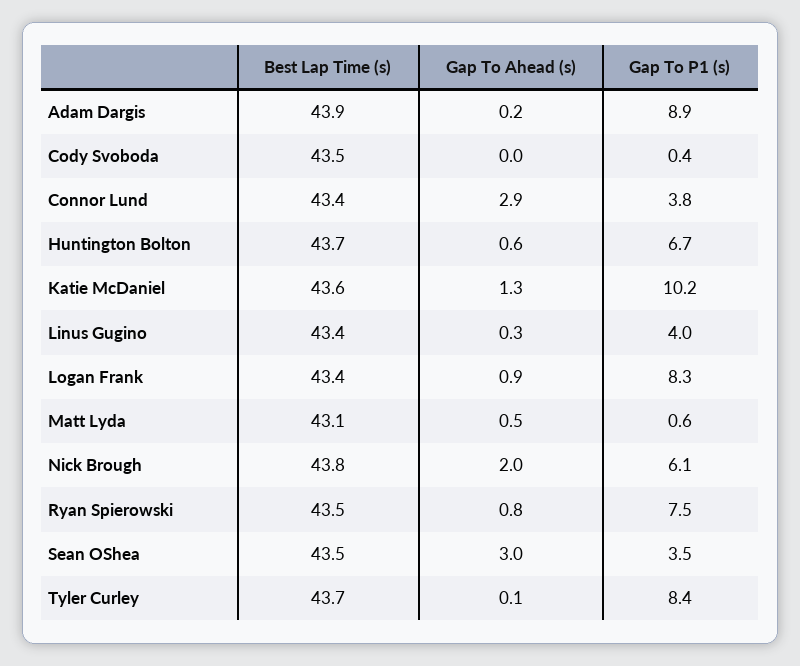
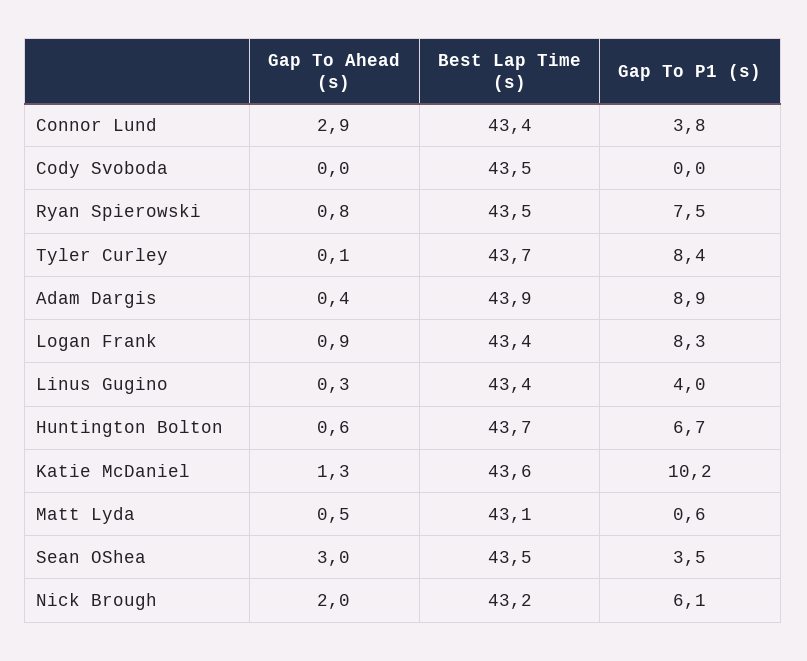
Gap To Ahead (s), Adam Dargis: 0.2 -> 0.4
Gap To P1 (s), Cody Svoboda: 0.4 -> 0
Best Lap Time (s), Nick Brough: 43.8 -> 43.2

